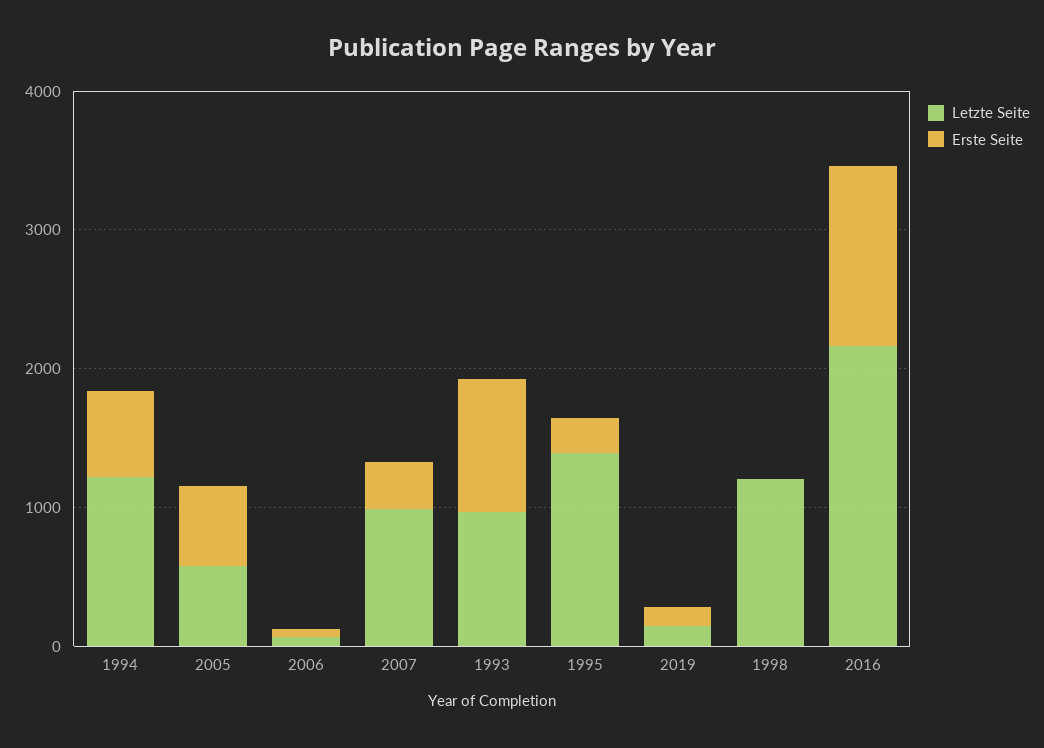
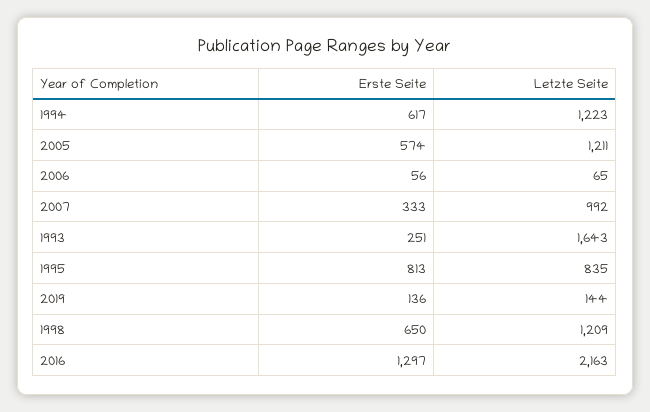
Letzte Seite, 2005: 600 -> 1211
Letzte Seite, 1993: 1000 -> 1643
Erste Seite, 1993: 1000 -> 251
Letzte Seite, 1995: 1400 -> 835
Erste Seite, 1995: 200 -> 813
Erste Seite, 1998: 0 -> 650

